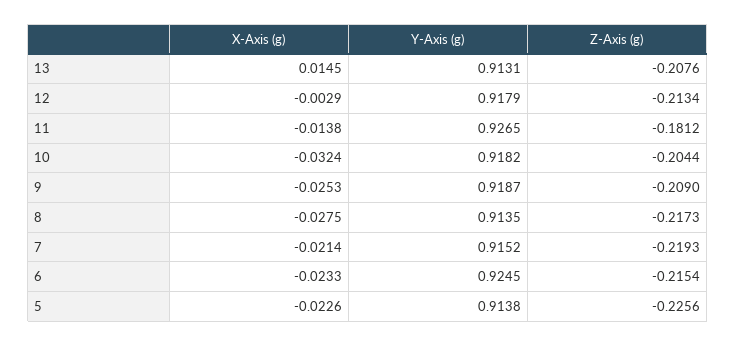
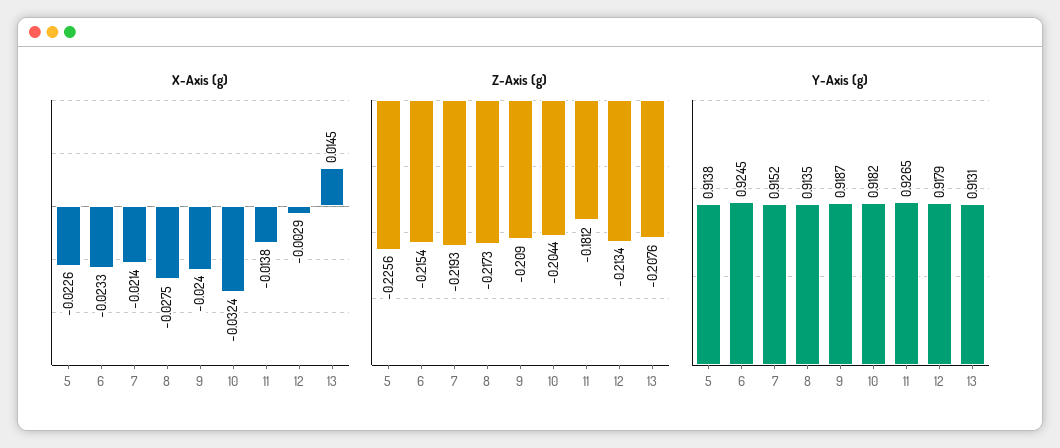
X-Axis (g), 9: -0.0253 -> -0.024

